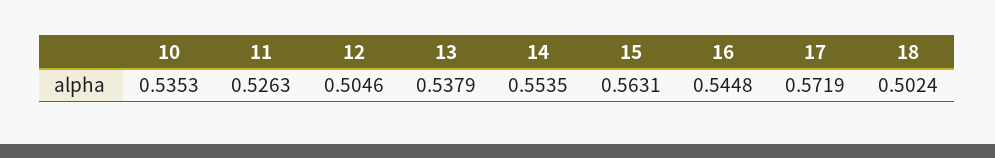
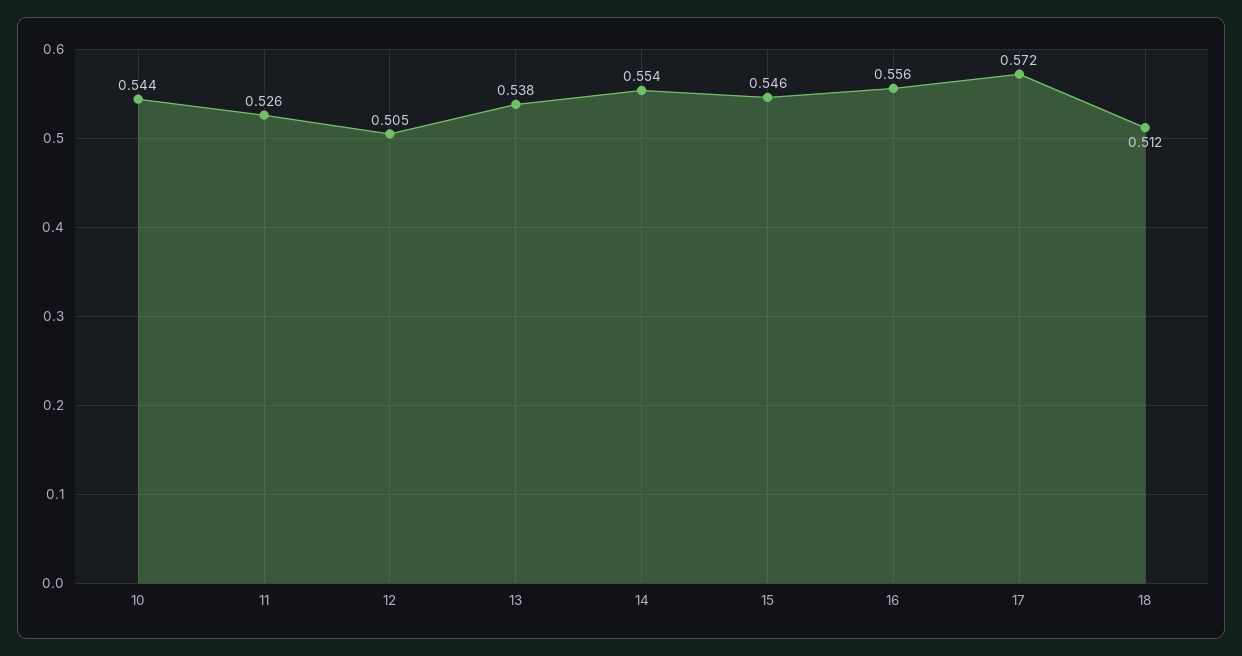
10: 0.5353 -> 0.544
15: 0.5631 -> 0.546
16: 0.5448 -> 0.556
18: 0.5024 -> 0.512

